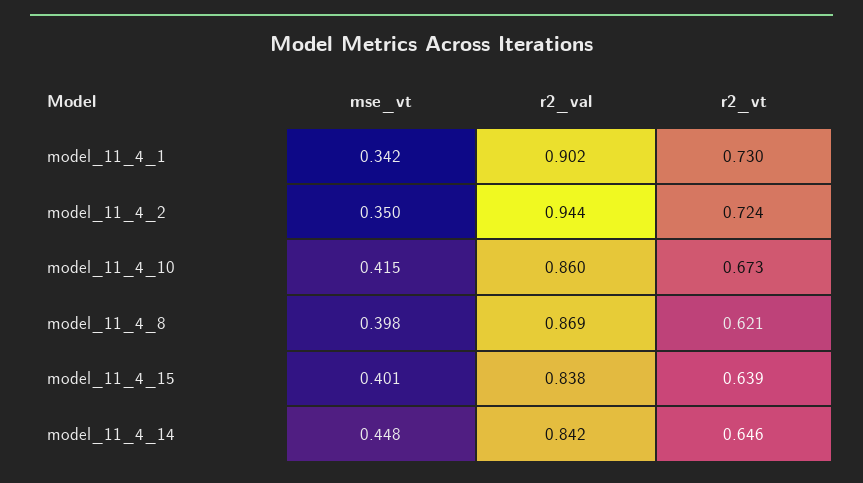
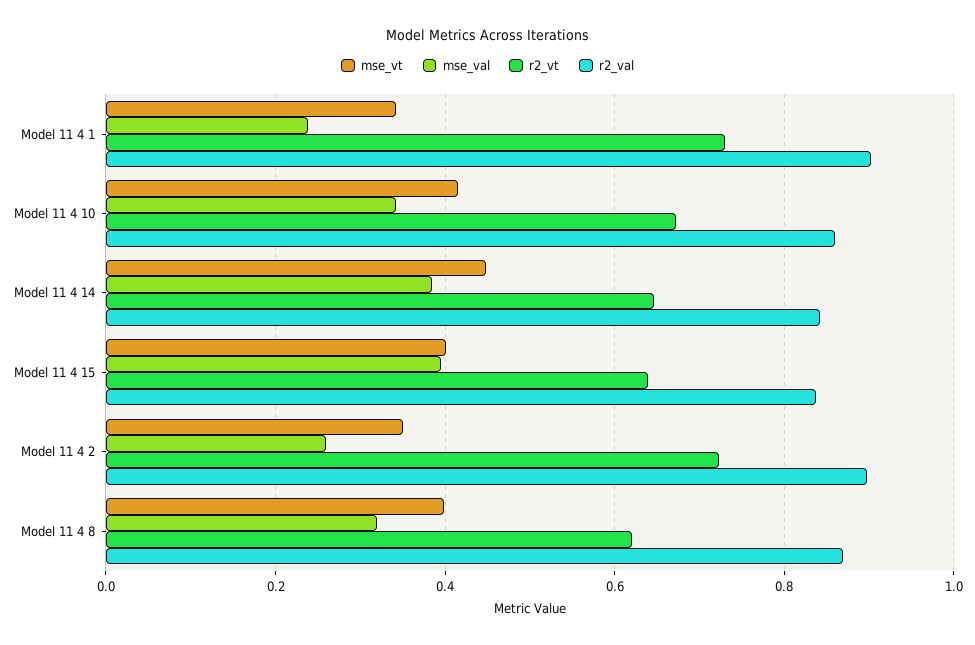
r2_val, model_11_4_2: 0.944 -> 0.9
mse_val, model_11_4_1: none -> 0.24
mse_val, model_11_4_10: none -> 0.34
mse_val, model_11_4_14: none -> 0.38
mse_val, model_11_4_15: none -> 0.4
mse_val, model_11_4_2: none -> 0.26
mse_val, model_11_4_8: none -> 0.32

